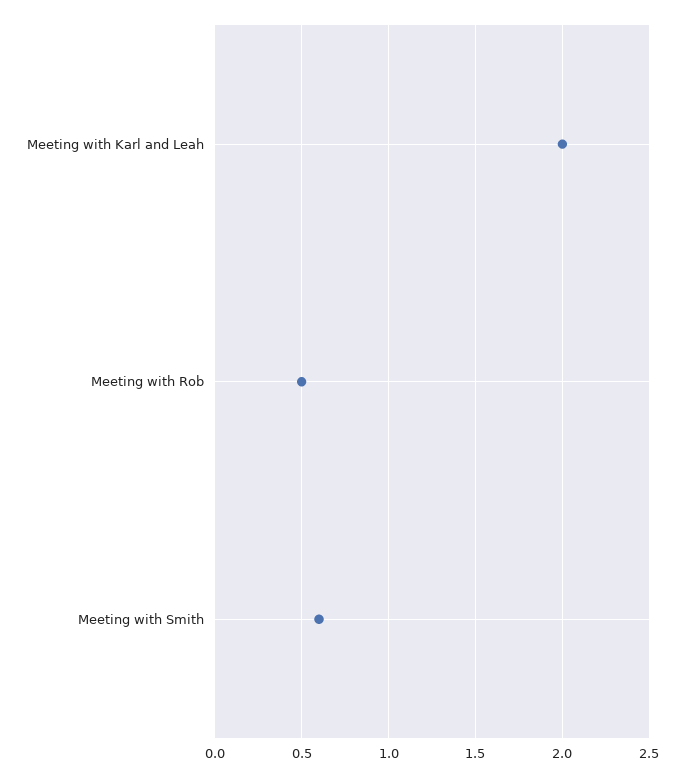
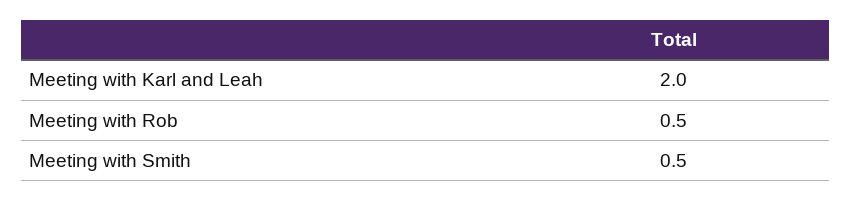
Meeting with Smith: 0.6 -> 0.5

